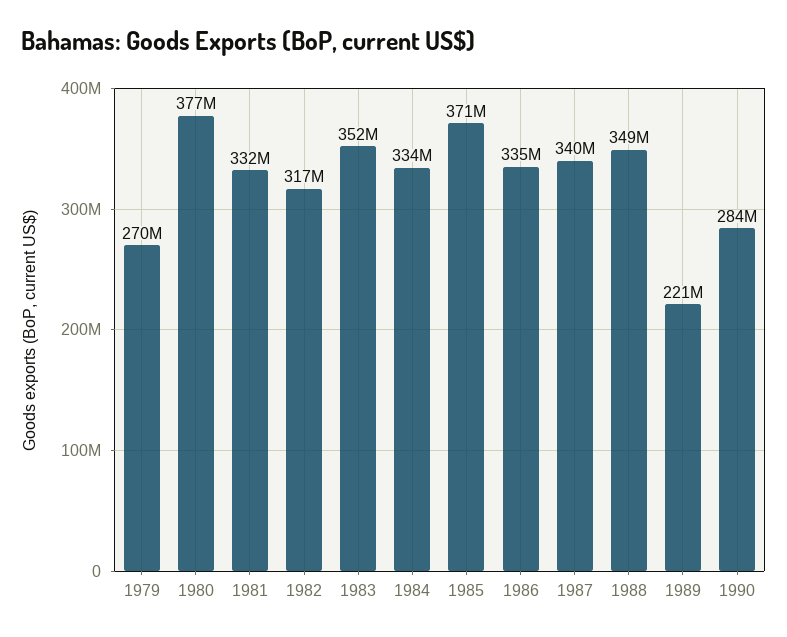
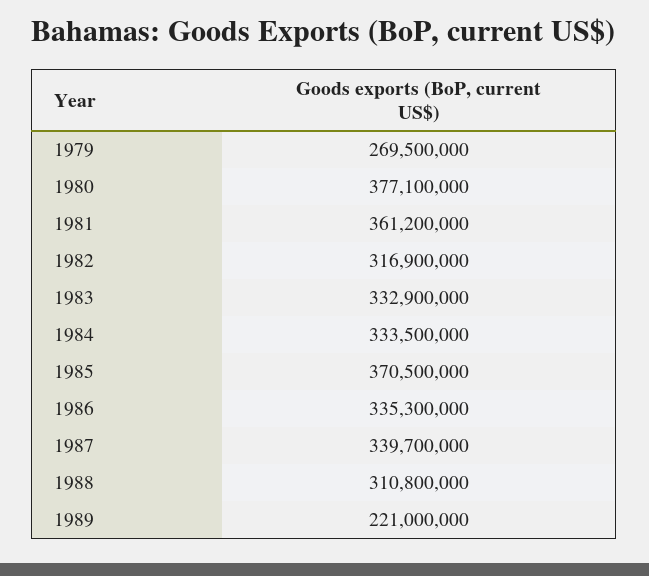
1981: 332000000 -> 361200000
1983: 352000000 -> 332900000
1988: 349000000 -> 310800000
1990: 284000000 -> none

